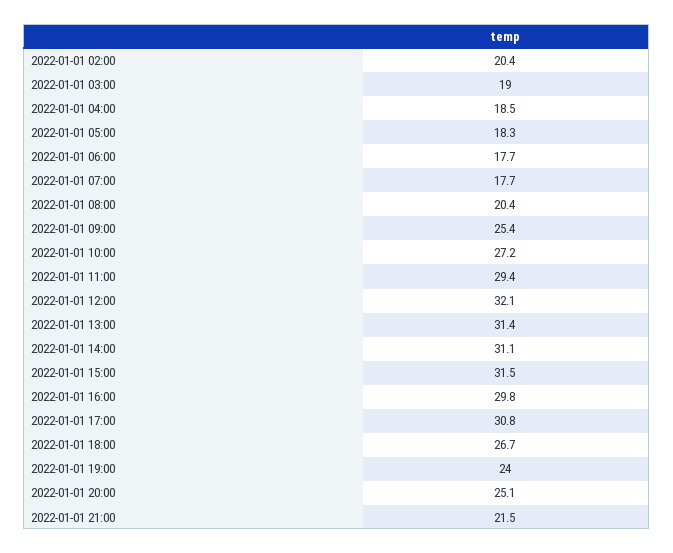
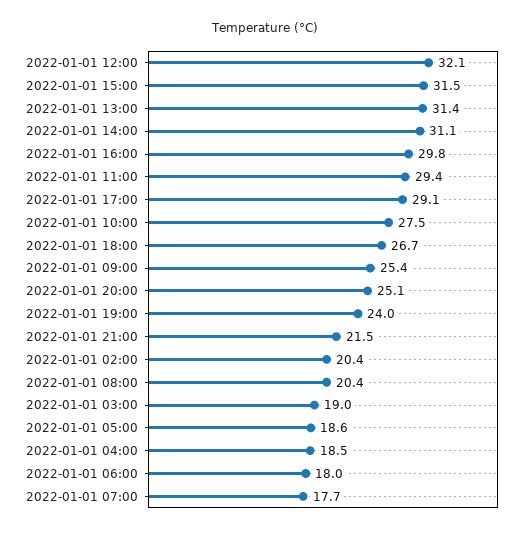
2022-01-01 05:00: 18.3 -> 18.6
2022-01-01 06:00: 17.7 -> 18
2022-01-01 10:00: 27.2 -> 27.5
2022-01-01 17:00: 30.8 -> 29.1

